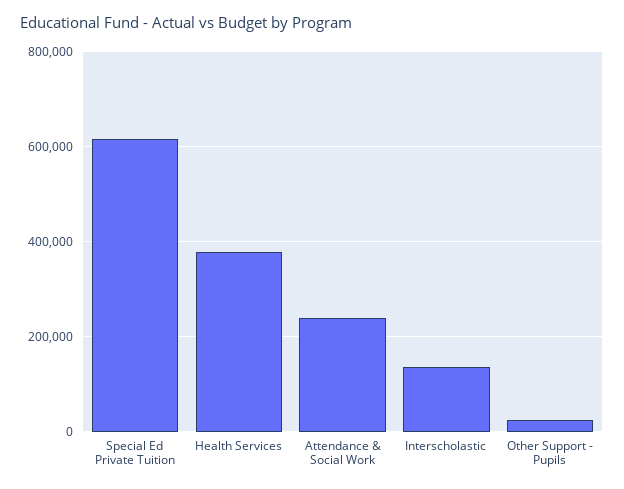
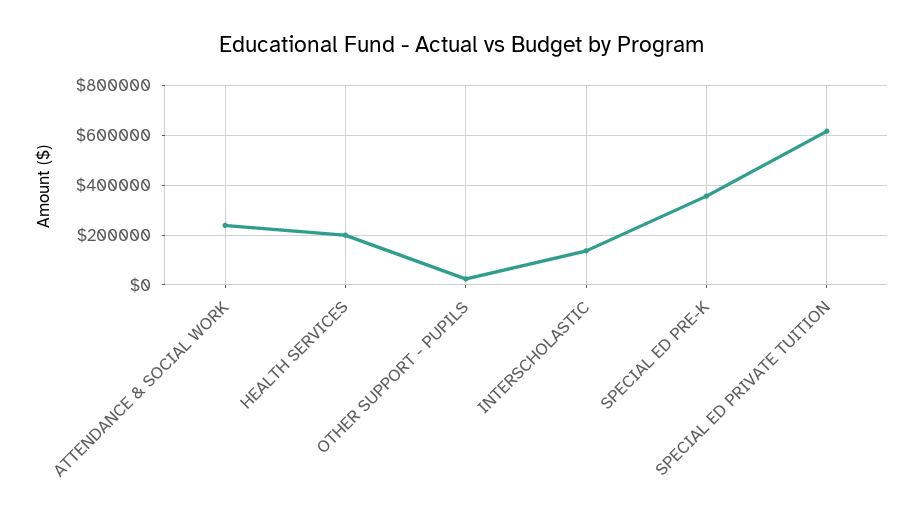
Health Services: 380000 -> 200000
SPECIAL ED PRE-K: none -> 350000

